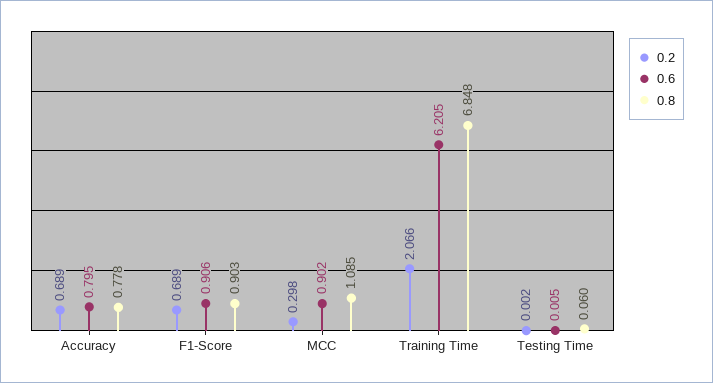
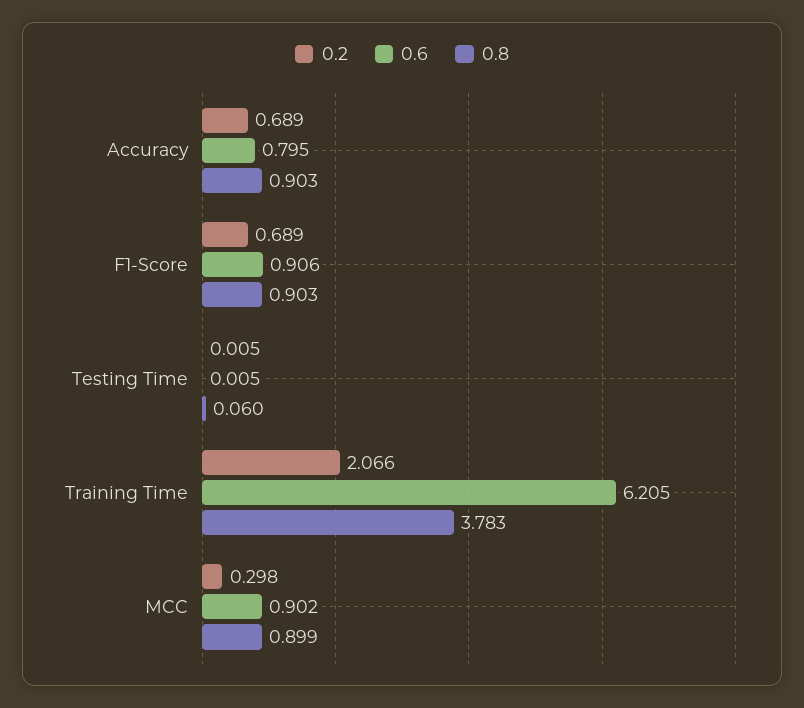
0.8, Accuracy: 0.778 -> 0.903
0.8, MCC: 1.085 -> 0.899
0.8, Training Time: 6.848 -> 3.783
0.2, Testing Time: 0.002 -> 0.005

